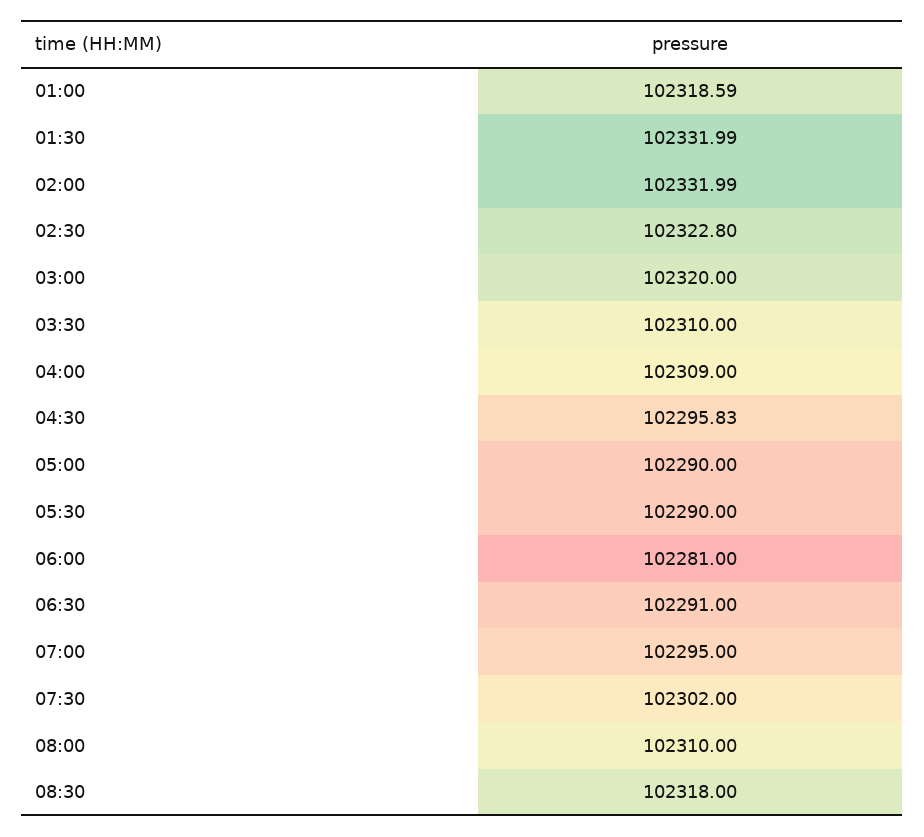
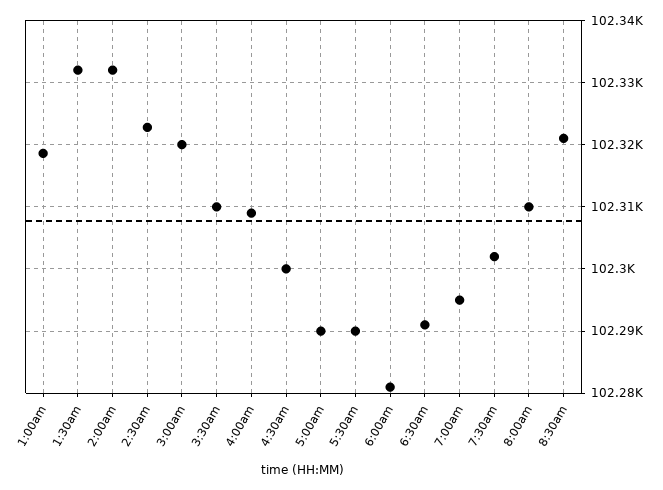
04:30: 102295.83 -> 102300
08:30: 102318 -> 102321

